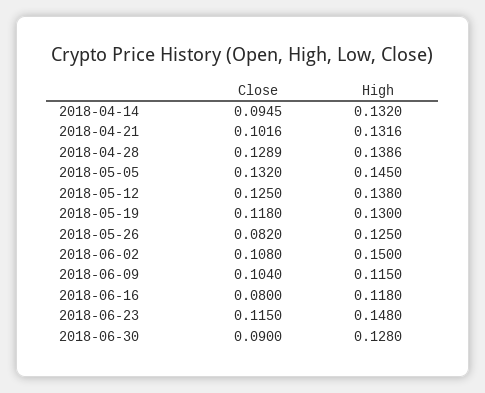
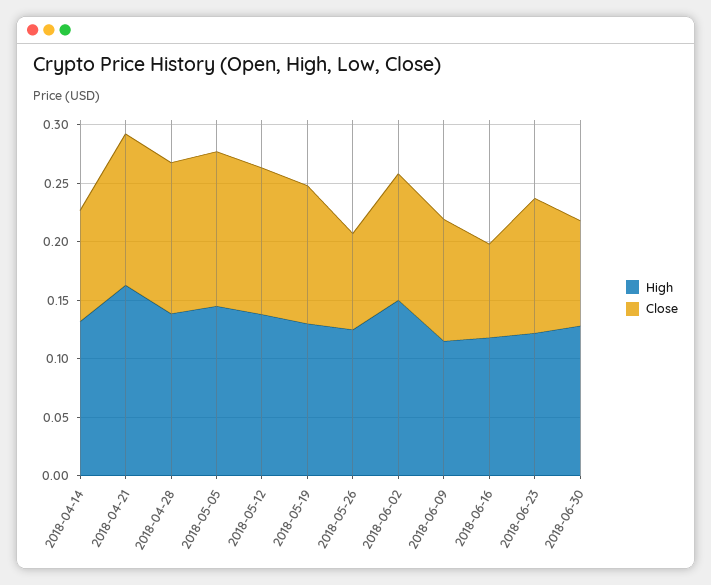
Close, 2018-04-21: 0.1016 -> 0.13
High, 2018-04-21: 0.1316 -> 0.16
High, 2018-06-23: 0.148 -> 0.12

